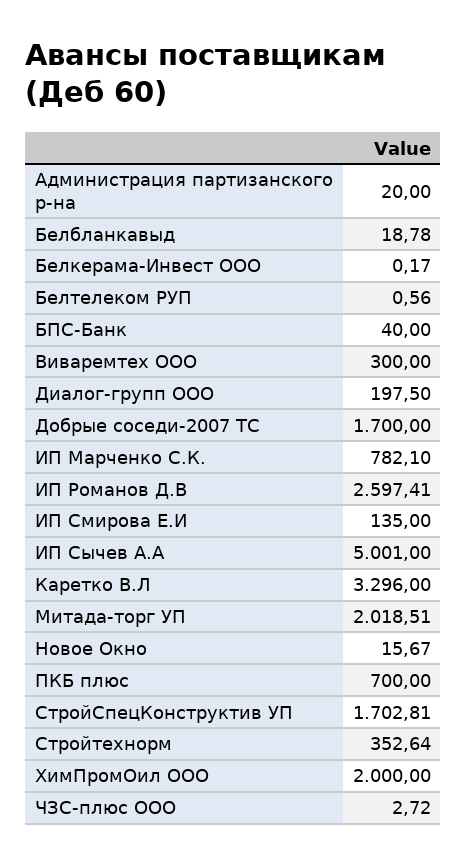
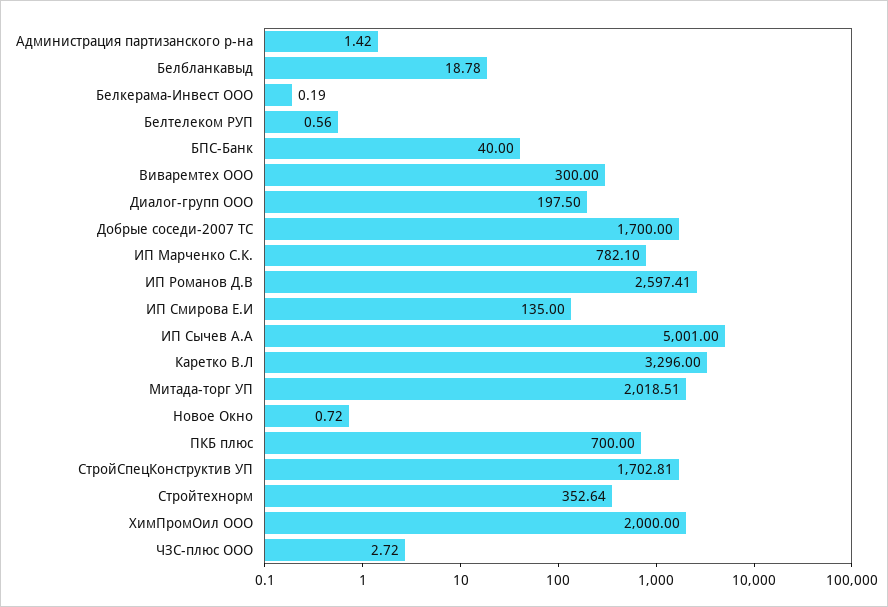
Администрация партизанского р-на: 20 -> 1.42
Белкерама-Инвест ООО: 0.17 -> 0.19
Новое Окно: 15.67 -> 0.72

